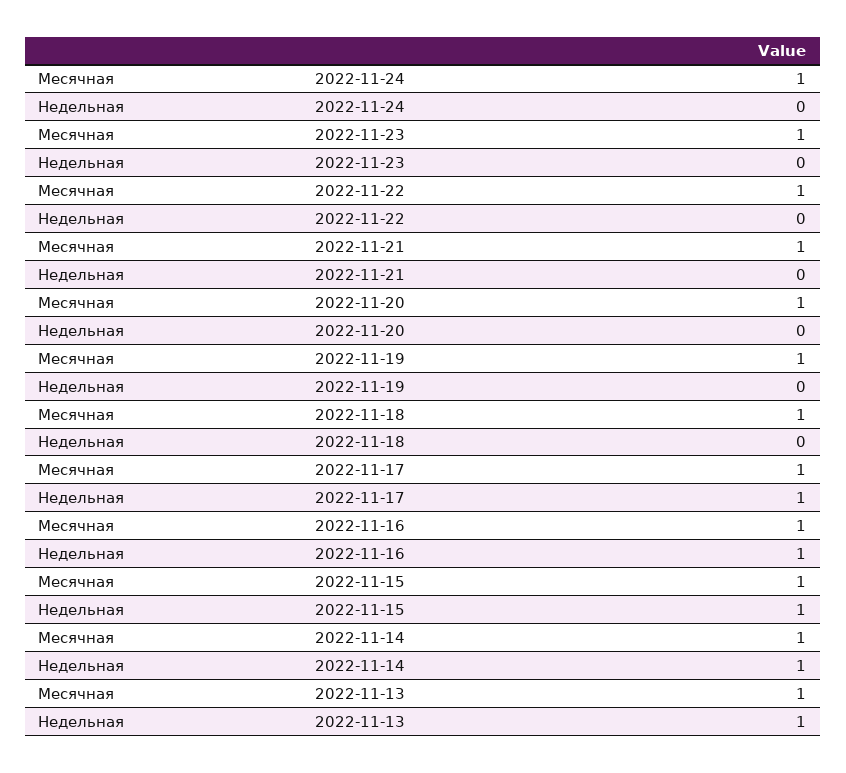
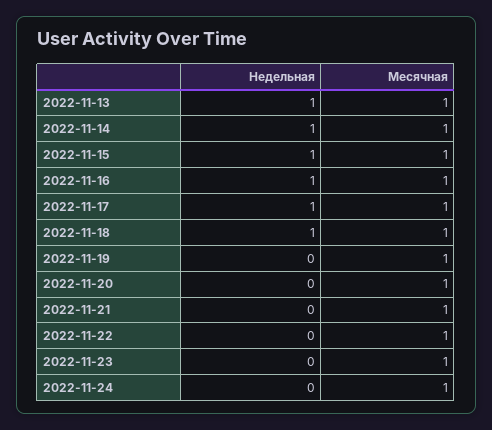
Недельная, 2022-11-18: 0 -> 1

